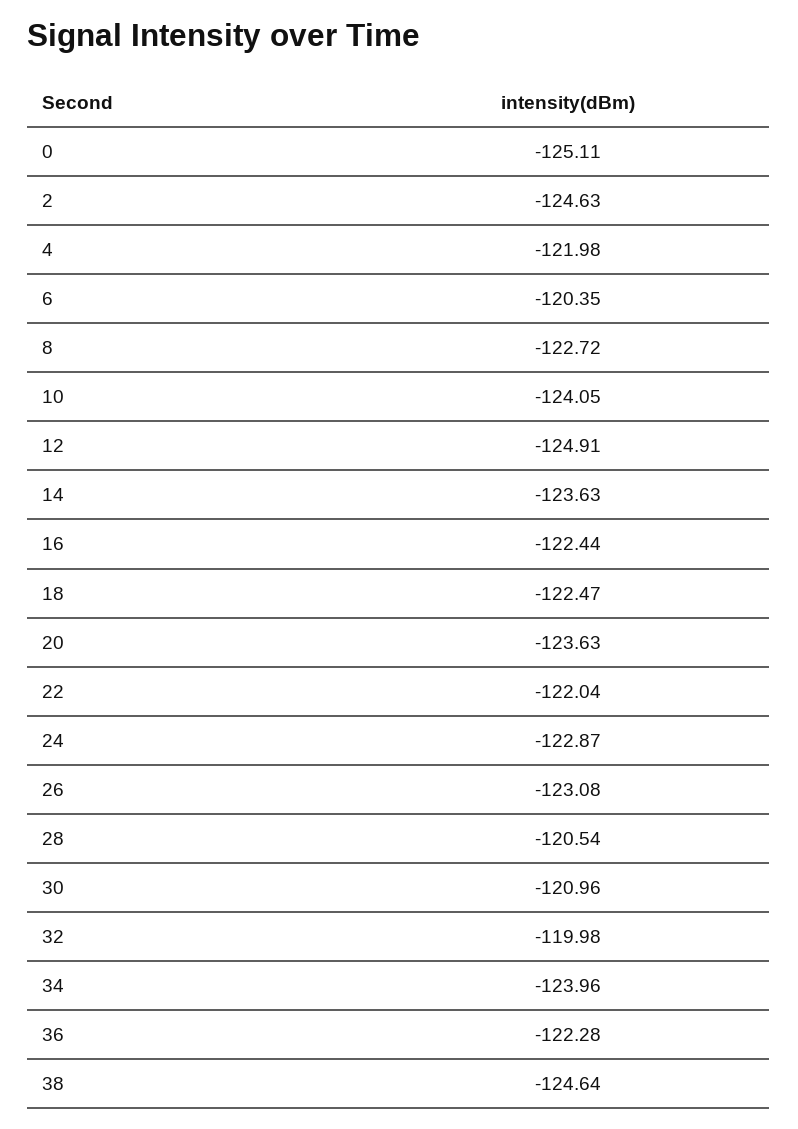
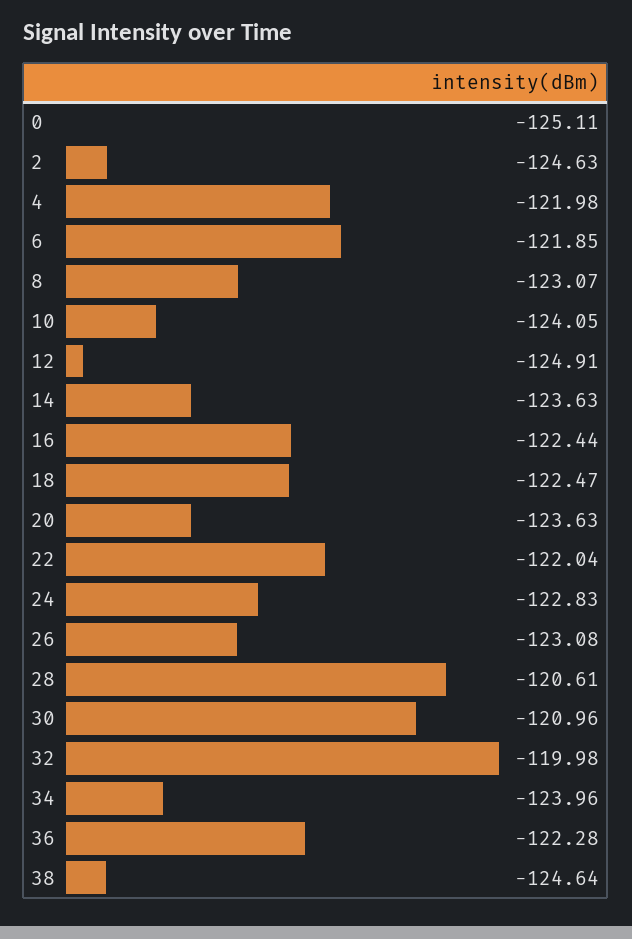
6: -120.35 -> -121.85
8: -122.72 -> -123.07
24: -122.87 -> -122.83
28: -120.54 -> -120.61

